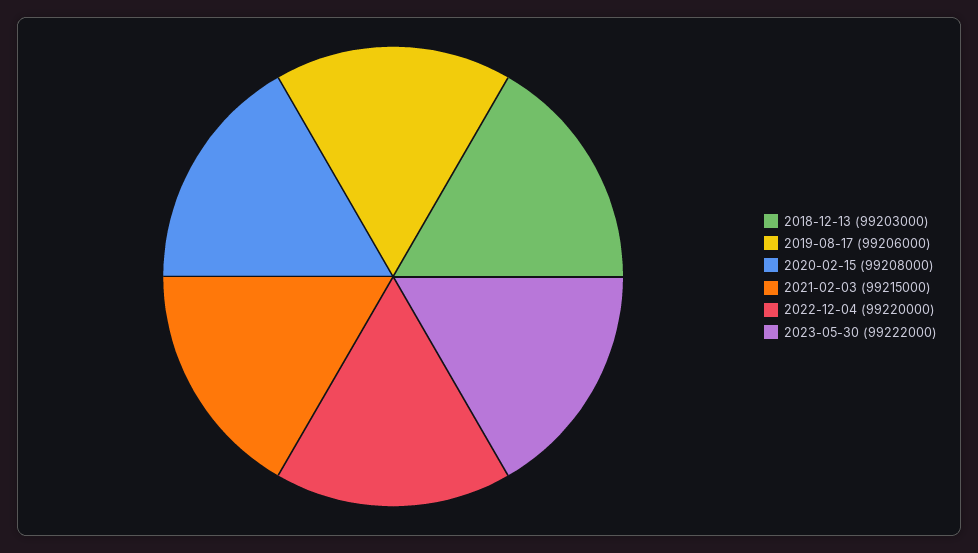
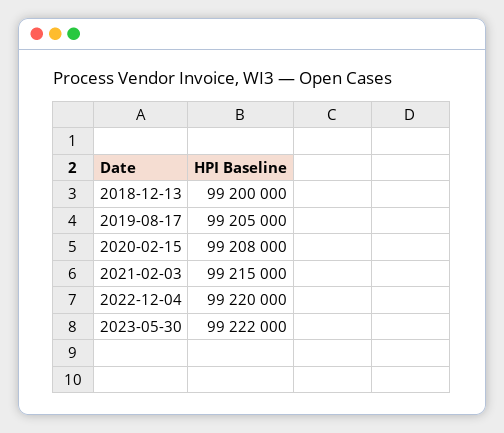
2018-12-13: 99203000 -> 99200000
2019-08-17: 99206000 -> 99205000

